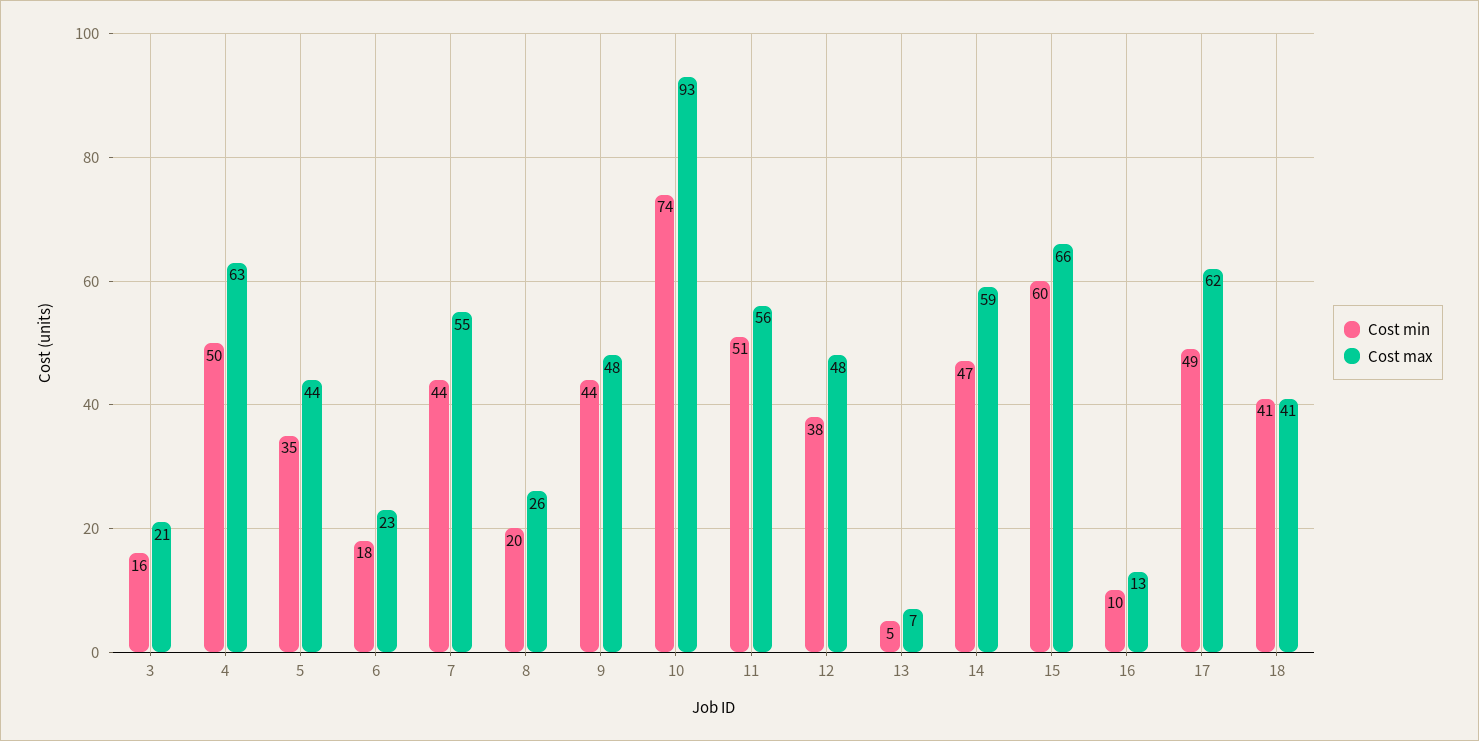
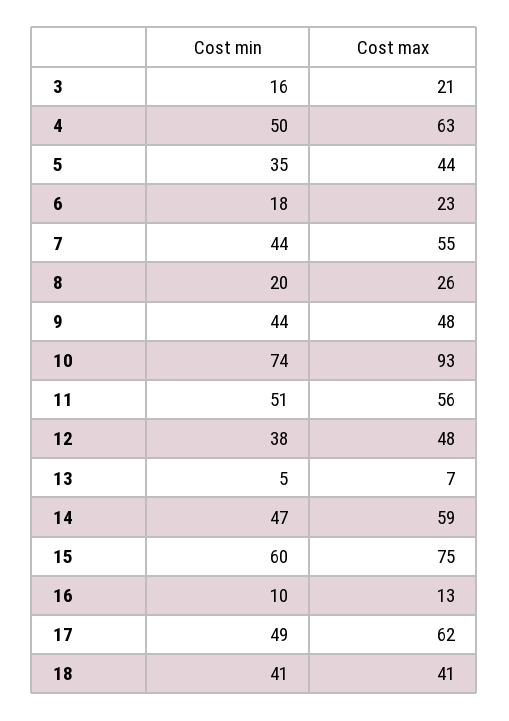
Cost max, 15: 66 -> 75

